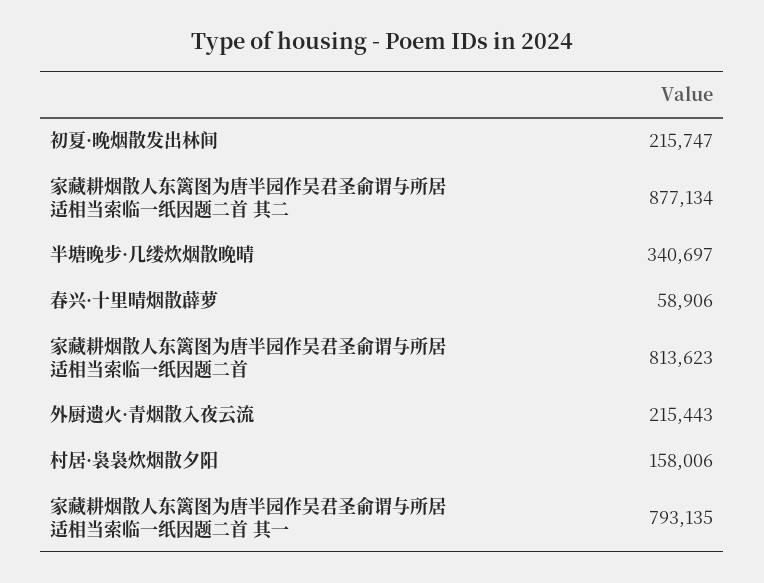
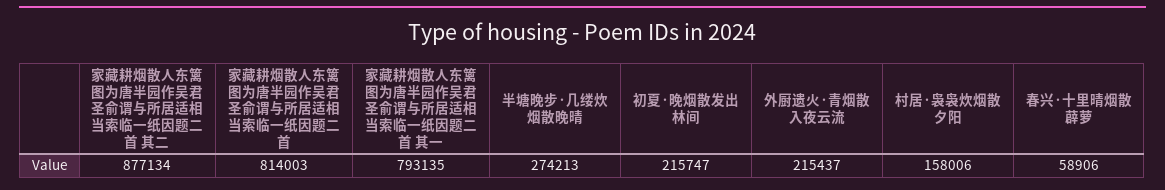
半塘晚步·几缕炊烟散晚晴: 340697 -> 274213
家藏耕烟散人东篱图为唐半园作吴君圣俞谓与所居适相当索临一纸因题二首: 813623 -> 814003
外厨遗火·青烟散入夜云流: 215443 -> 215437

